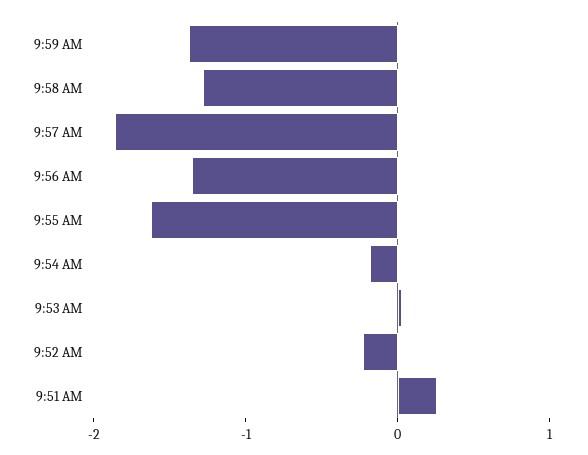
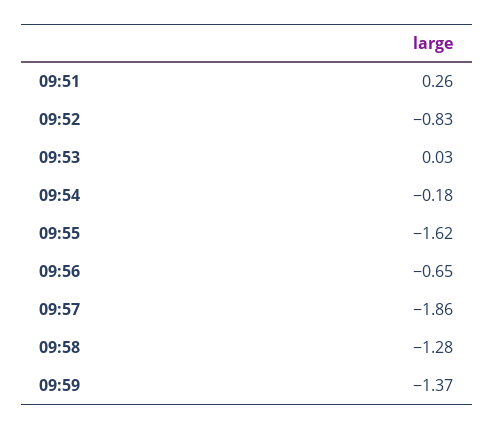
9:56 AM: -1.4 -> -0.65
9:52 AM: -0.2 -> -0.83

